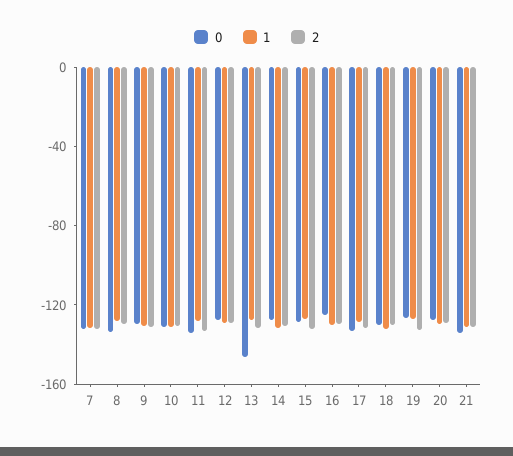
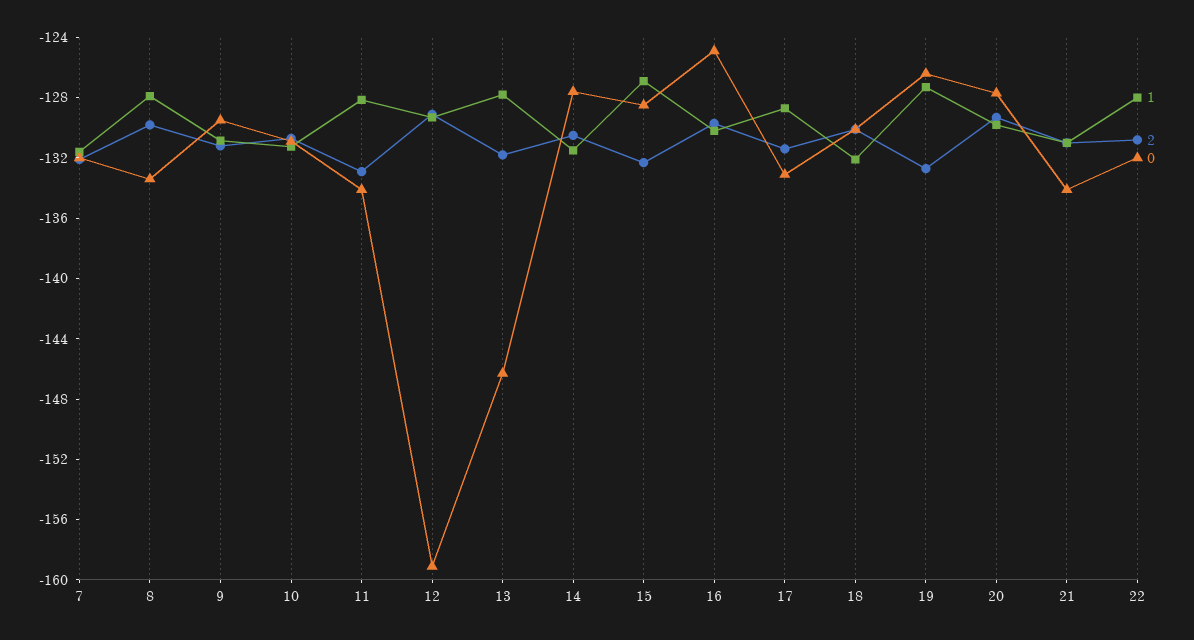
0, 12: -130 -> -159
1, 22: none -> -128
2, 22: none -> -131
0, 22: none -> -132

